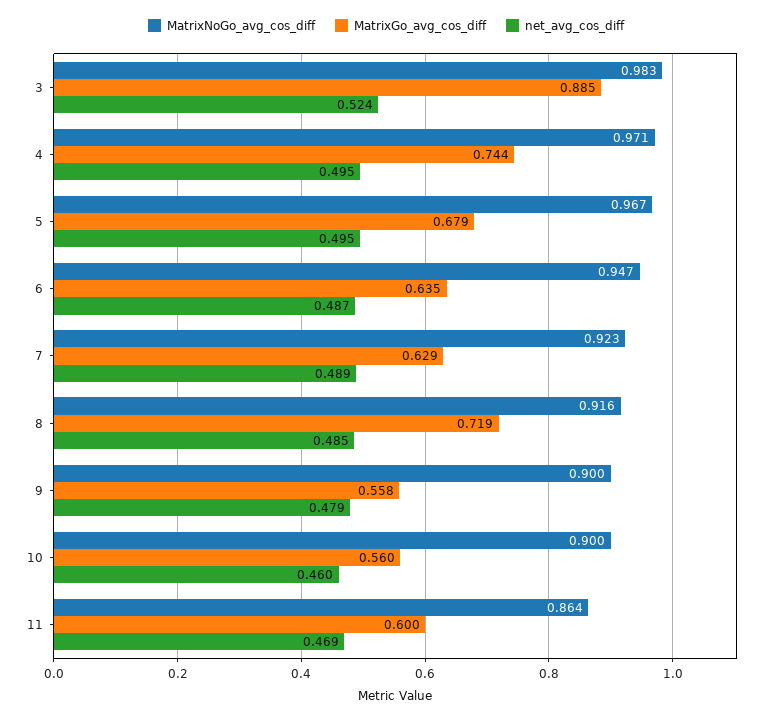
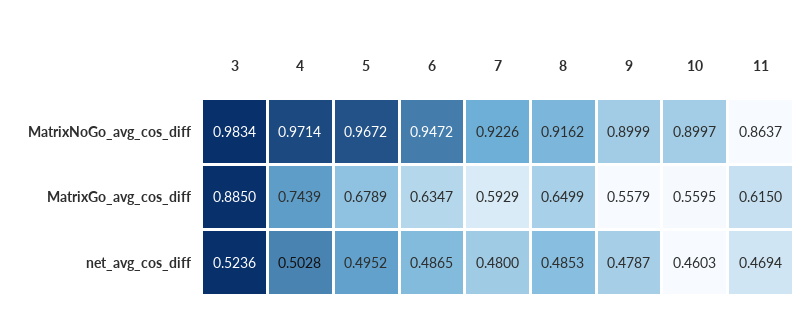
net_avg_cos_diff, 4: 0.495 -> 0.5028
MatrixGo_avg_cos_diff, 7: 0.629 -> 0.5929
net_avg_cos_diff, 7: 0.489 -> 0.48
MatrixGo_avg_cos_diff, 8: 0.719 -> 0.6499
MatrixGo_avg_cos_diff, 11: 0.6 -> 0.615

